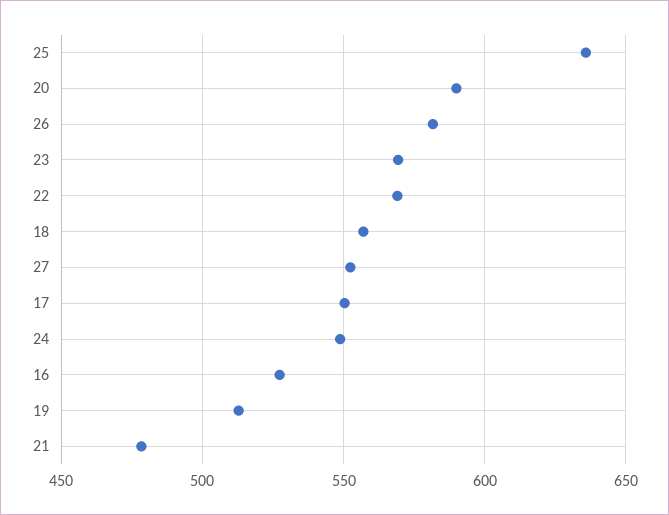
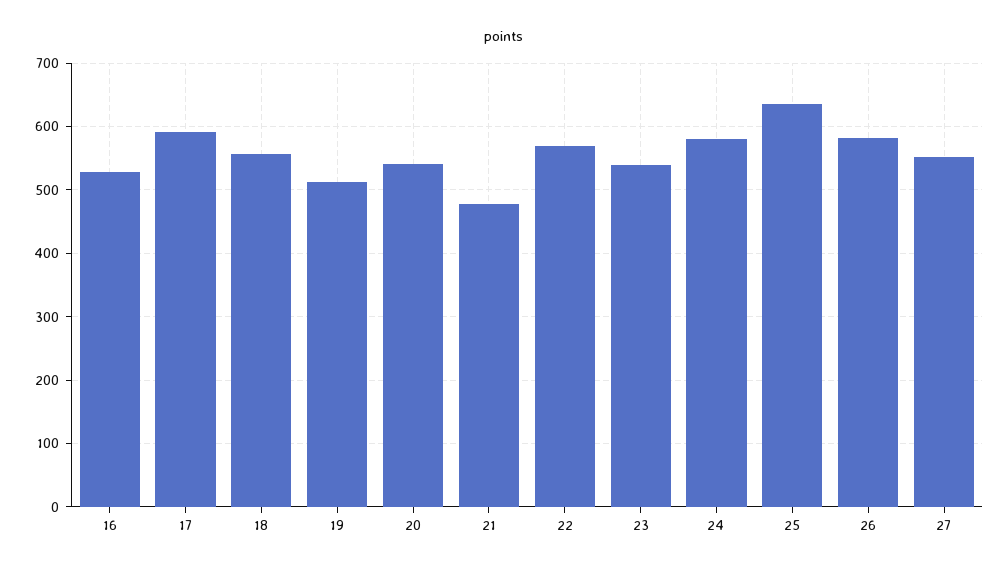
20: 590 -> 540
23: 570 -> 540
17: 550 -> 590
24: 550 -> 580

